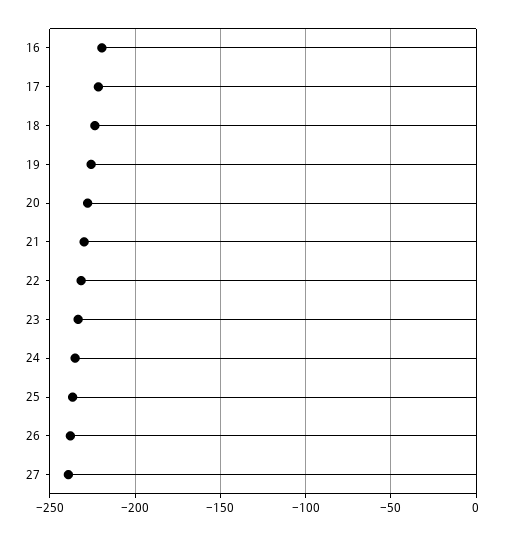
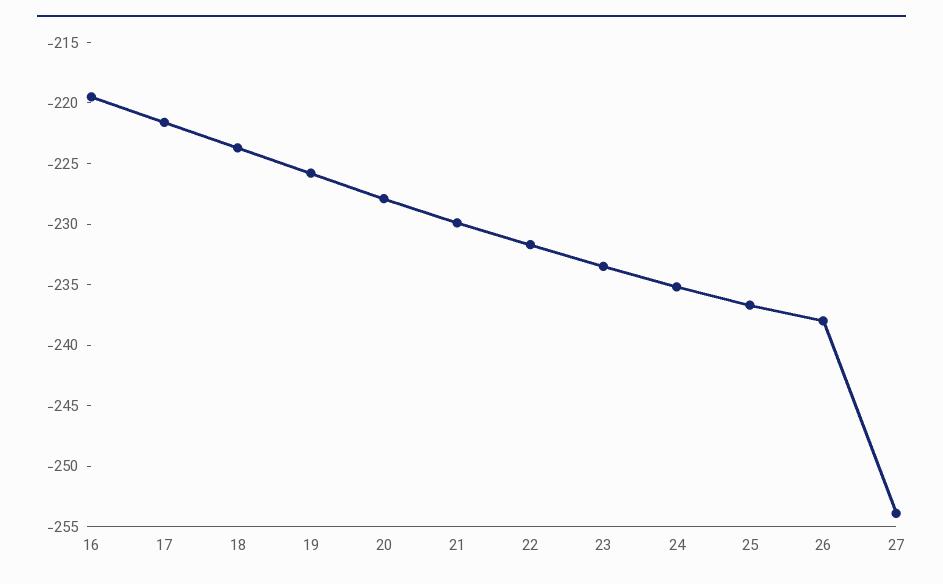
27: -240 -> -254

